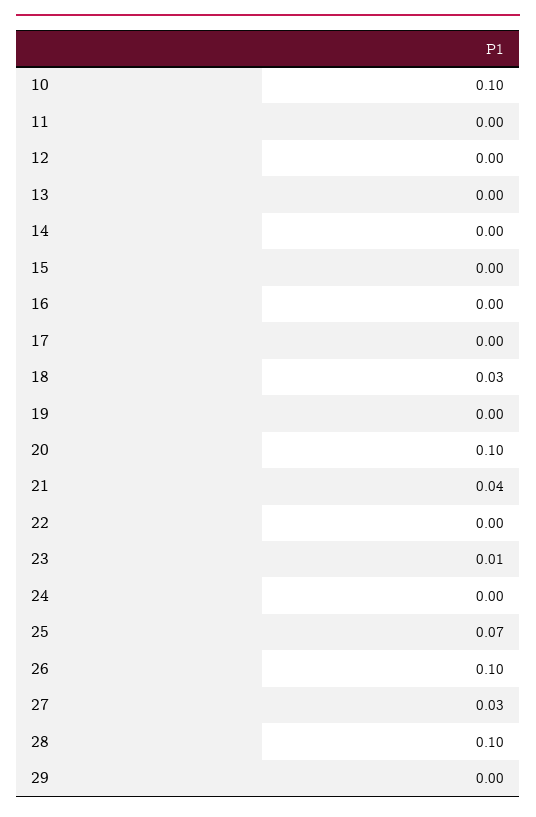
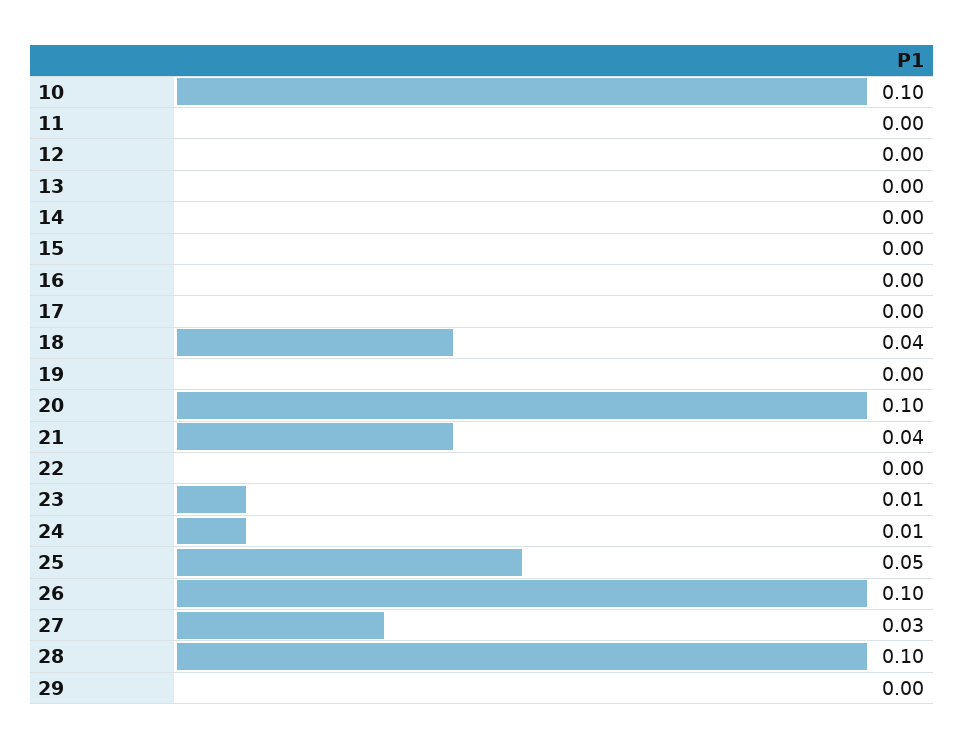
18: 0.03 -> 0.04
24: 0 -> 0.01
25: 0.07 -> 0.05

